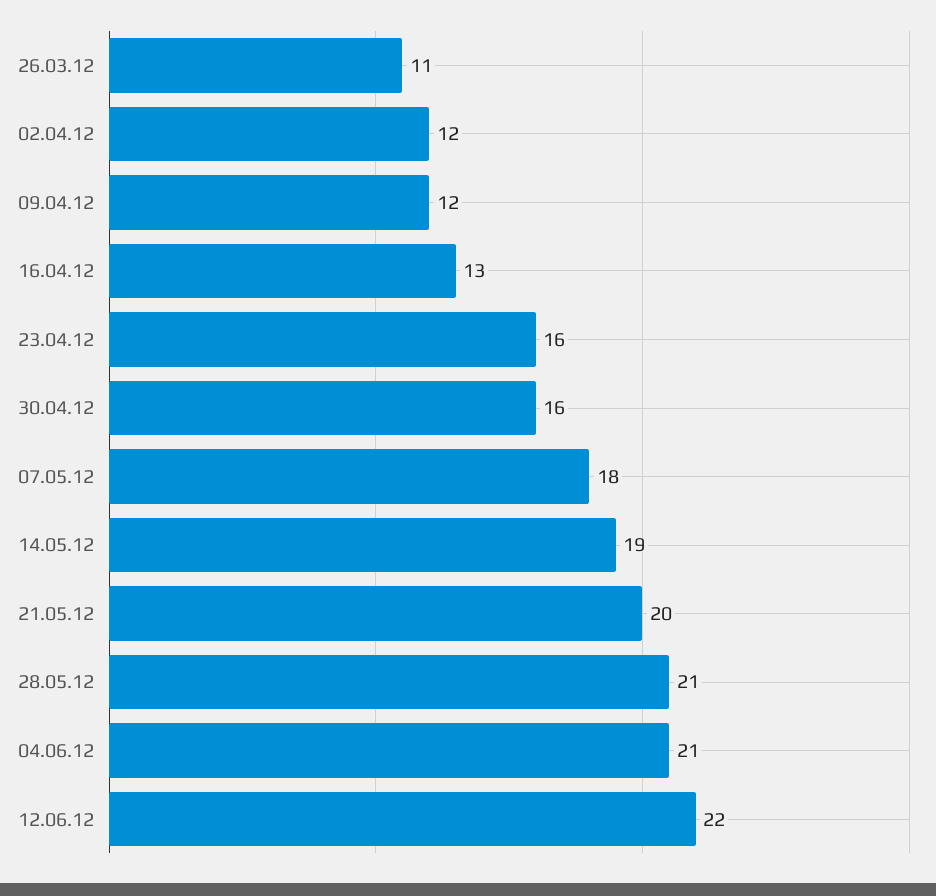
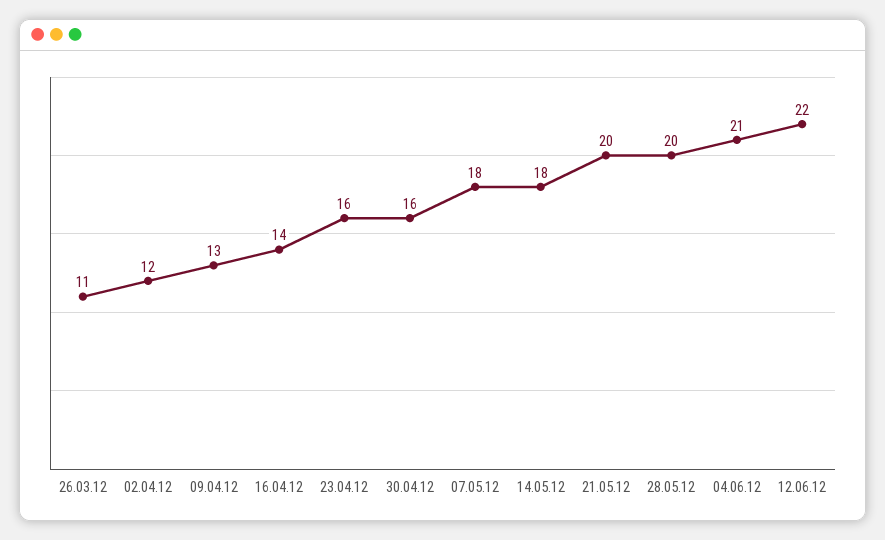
09.04.12: 12 -> 13
16.04.12: 13 -> 14
14.05.12: 19 -> 18
28.05.12: 21 -> 20

